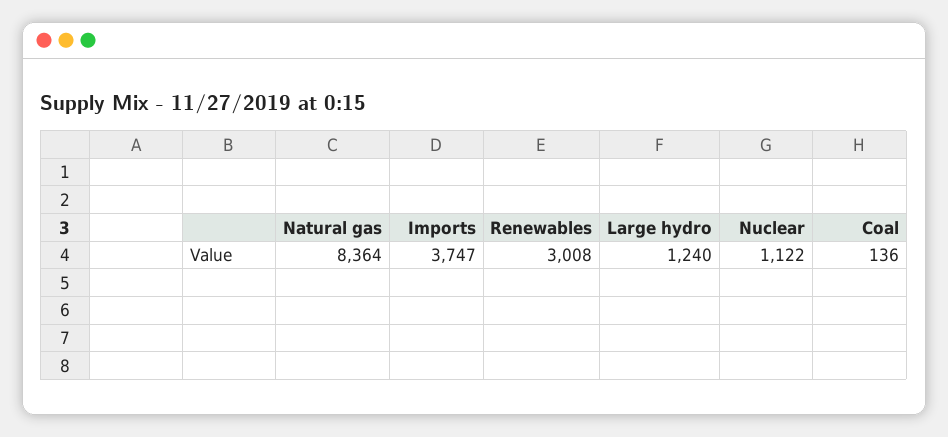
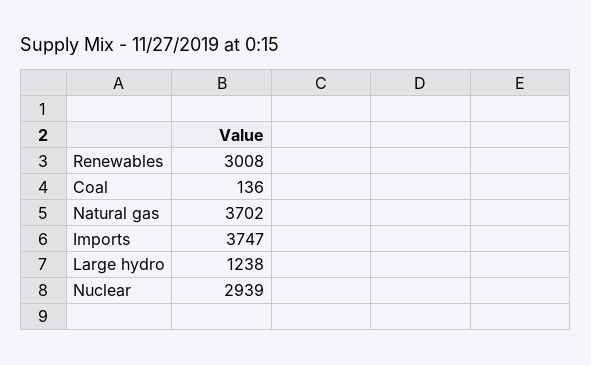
Natural gas: 8364 -> 3702
Large hydro: 1240 -> 1238
Nuclear: 1122 -> 2939

